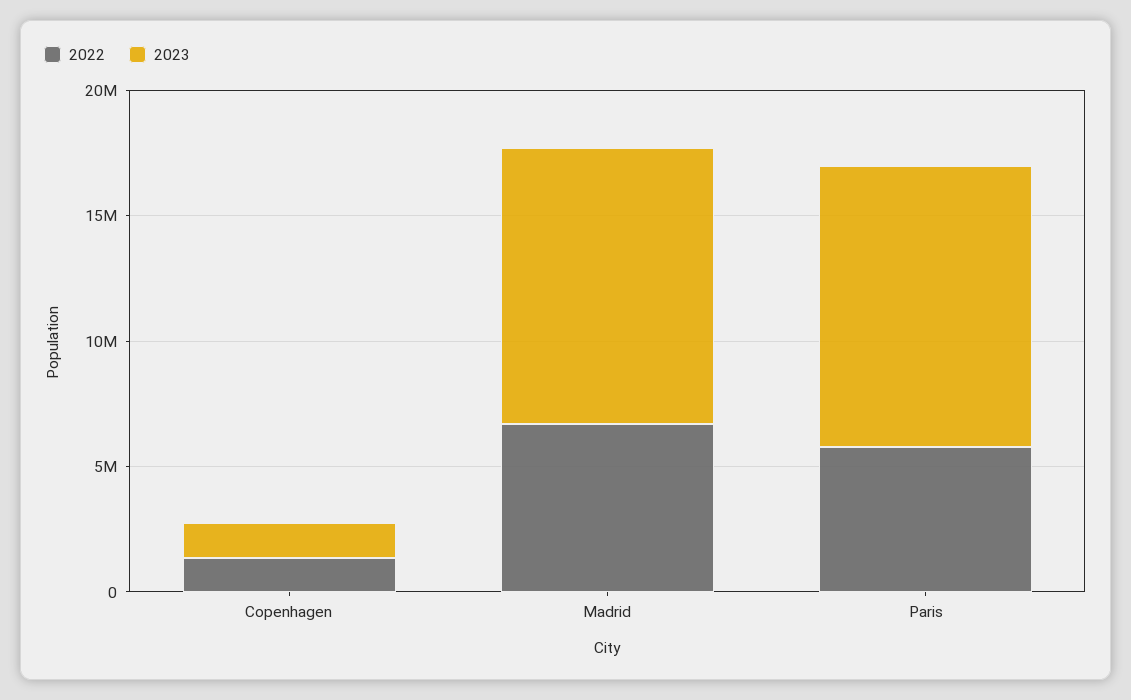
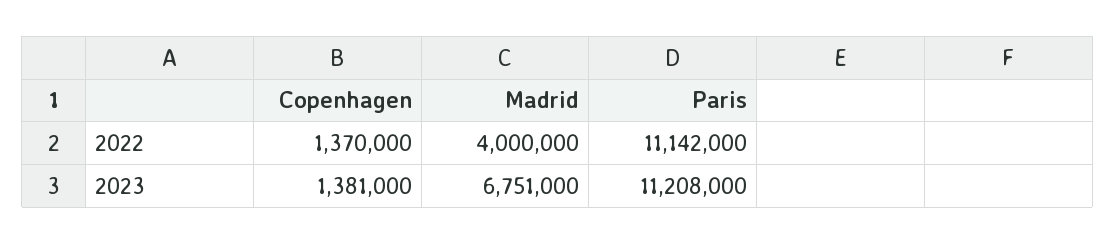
2022, Madrid: 7000000 -> 4000000
2023, Madrid: 11000000 -> 6751000
2022, Paris: 6000000 -> 11142000

